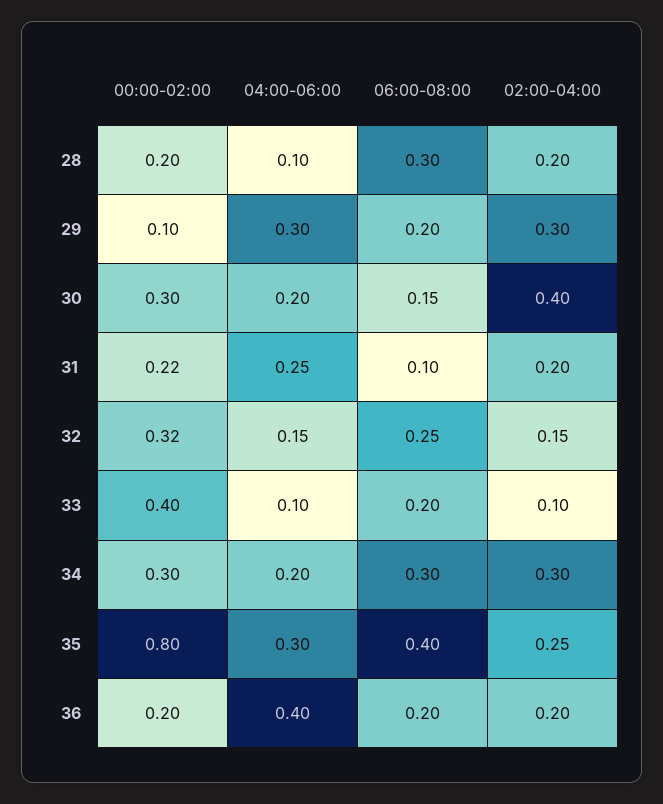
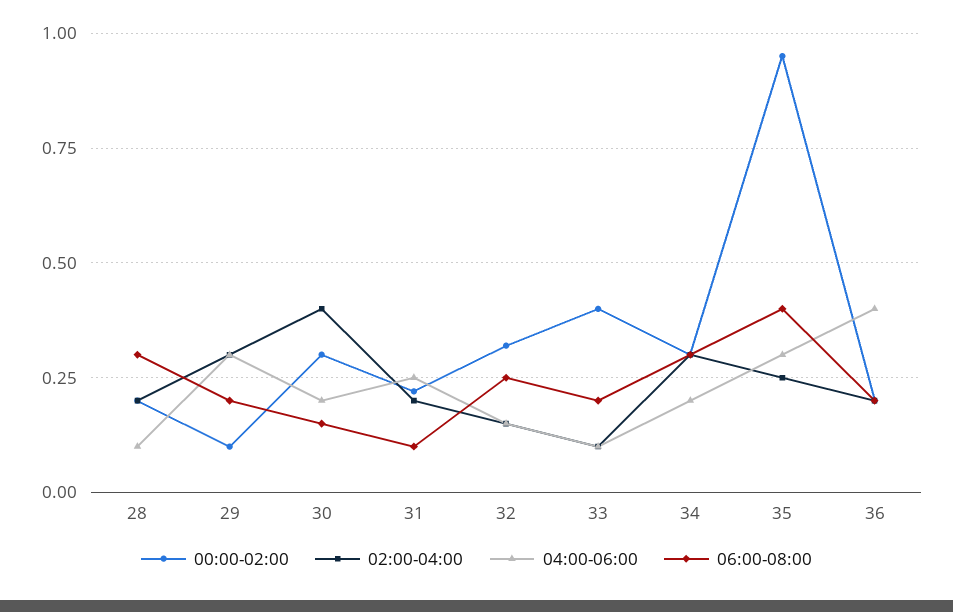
00:00-02:00, 35: 0.8 -> 0.95

